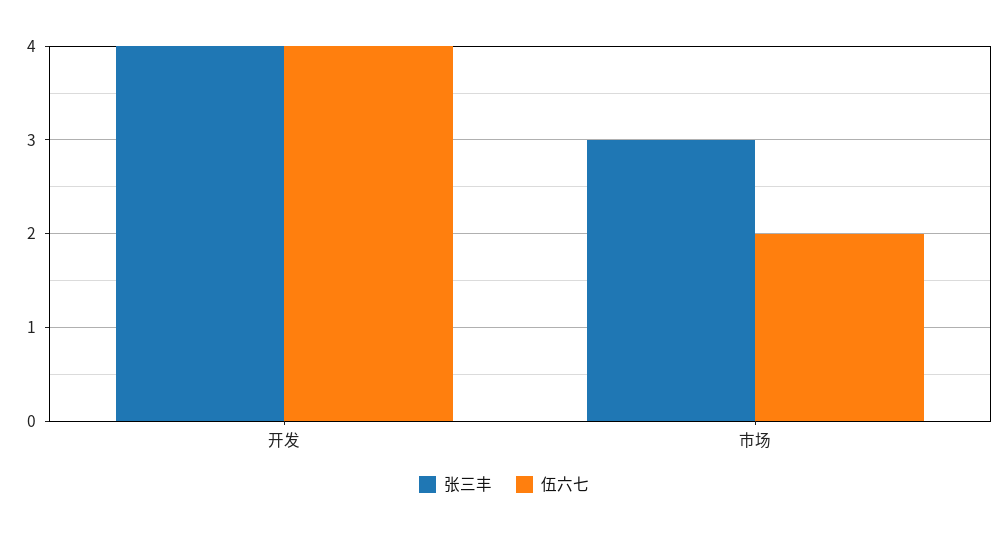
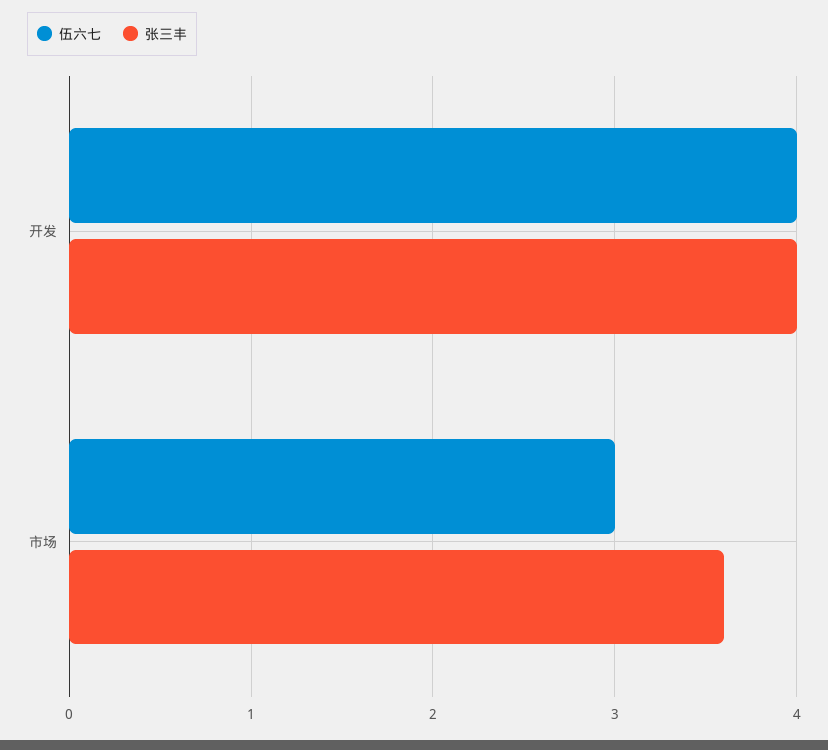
张三丰, 市场: 3 -> 3.6
伍六七, 市场: 2 -> 3

